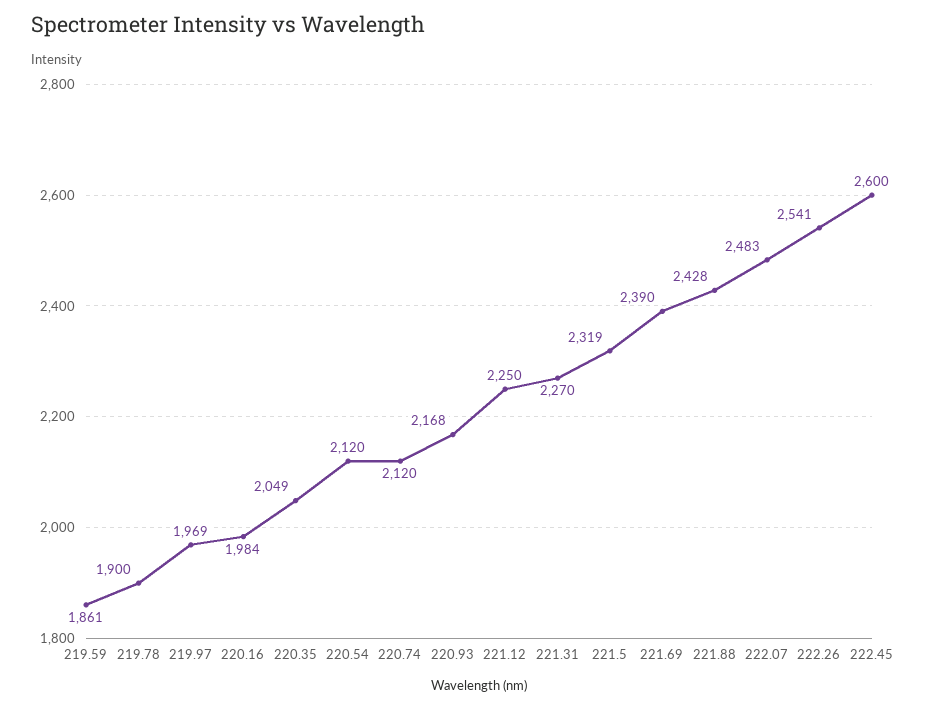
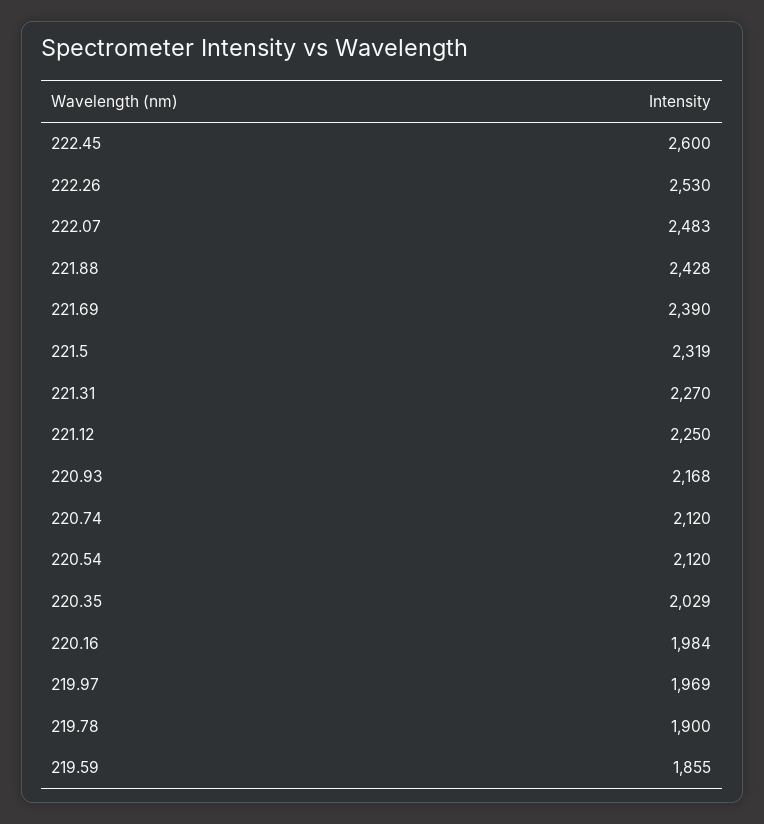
219.59: 1861 -> 1855
220.35: 2049 -> 2029
222.26: 2541 -> 2530

